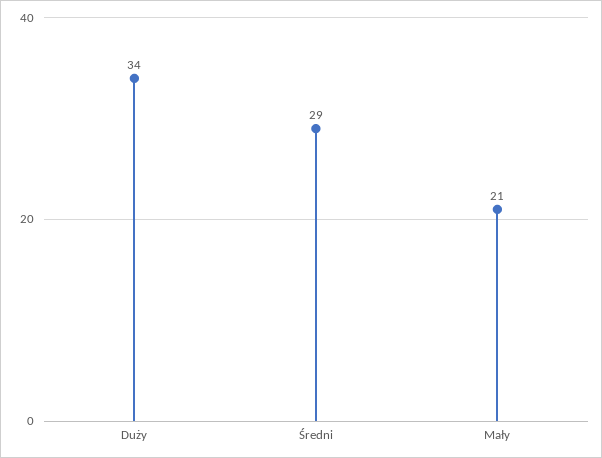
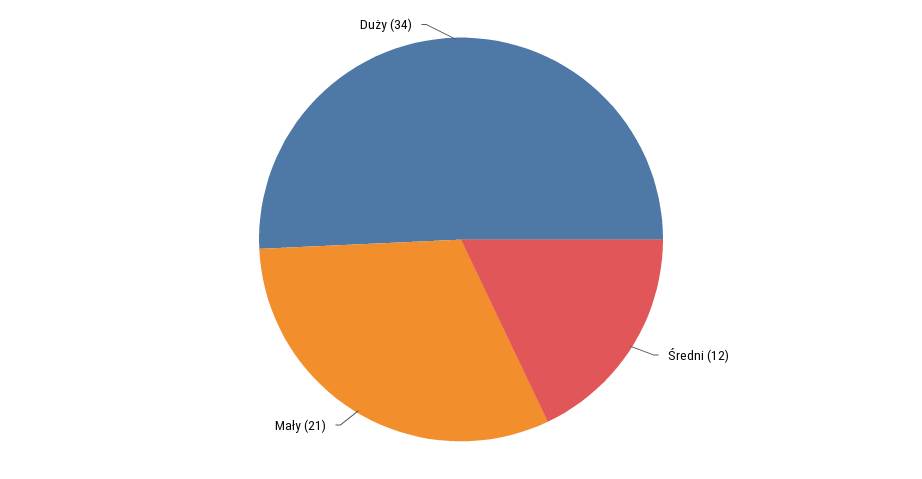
Średni: 29 -> 12

